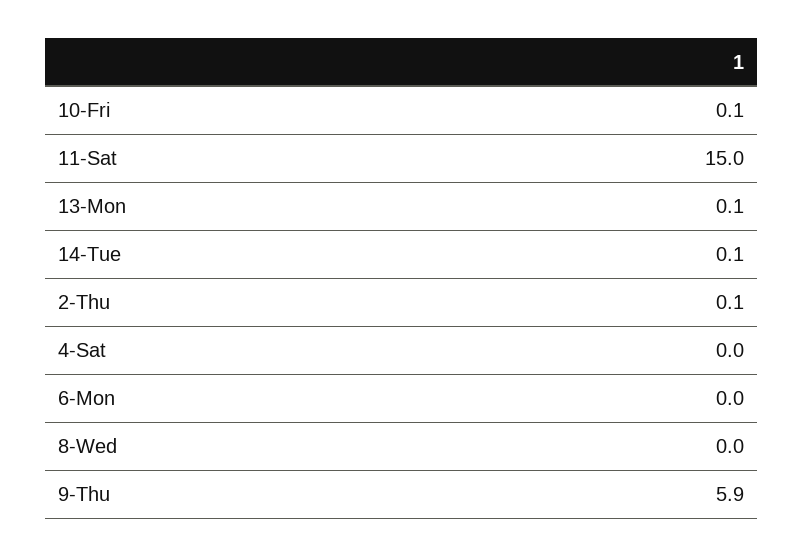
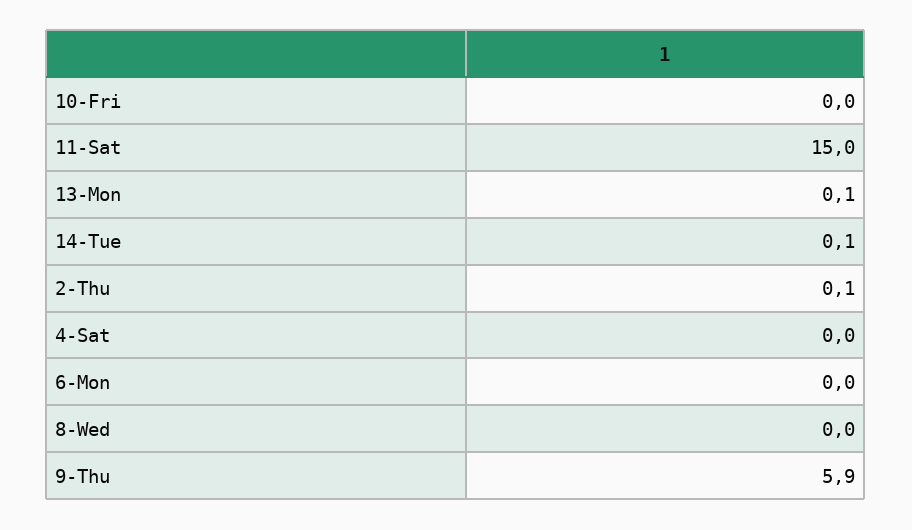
10-Fri: 0.1 -> 0

